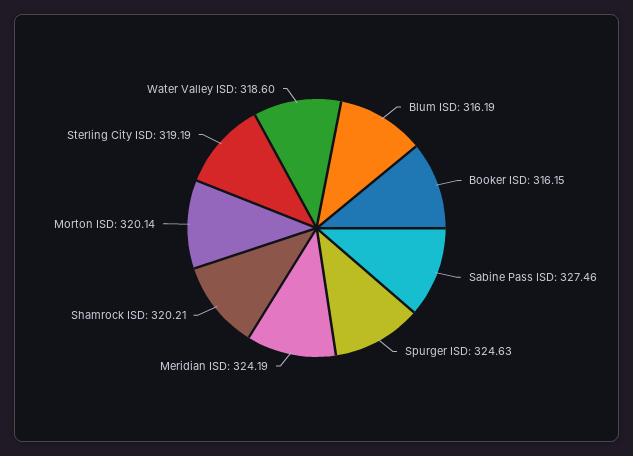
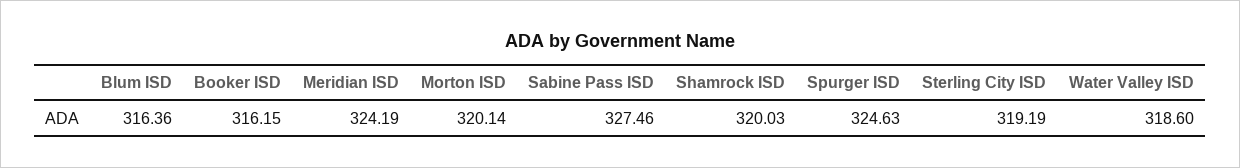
Blum ISD: 316.19 -> 316.36
Shamrock ISD: 320.21 -> 320.03

